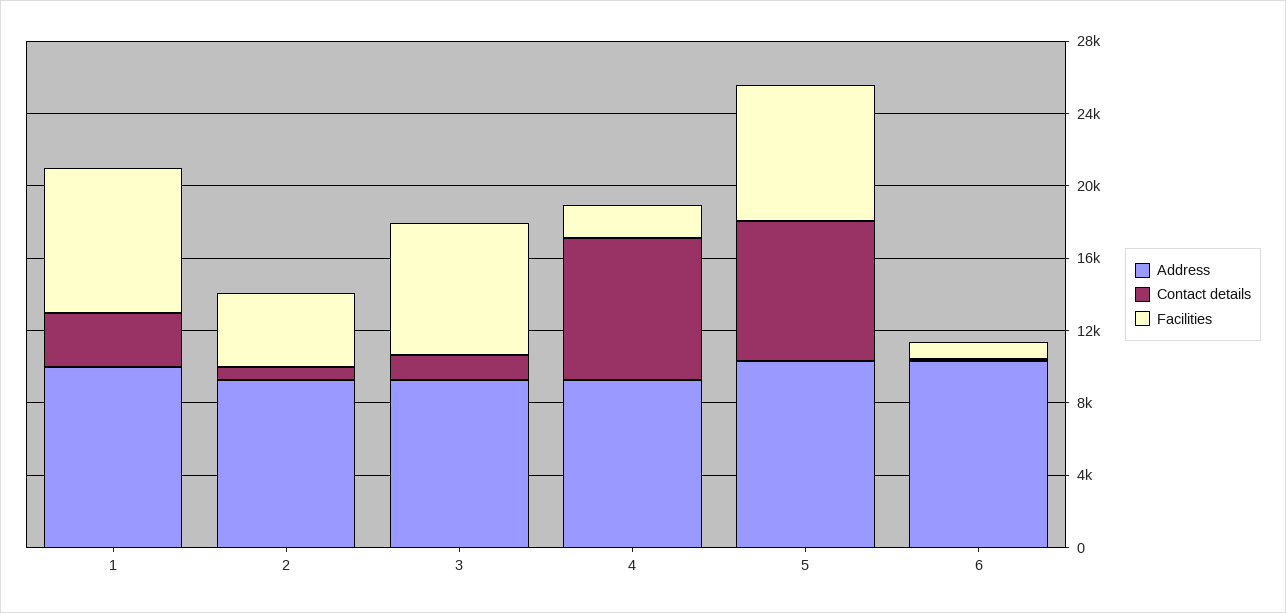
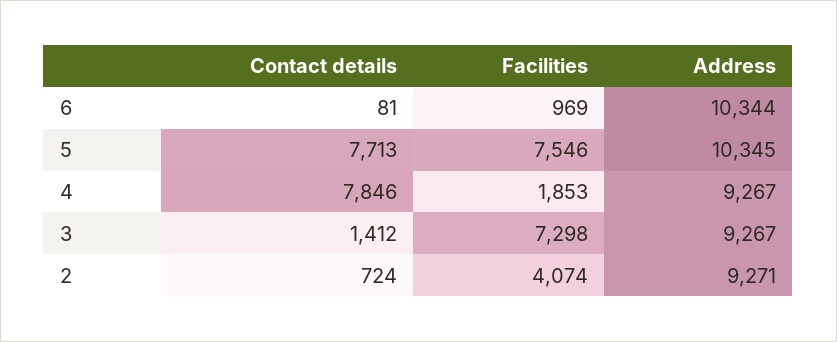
Address, 1: 10000 -> none
Contact details, 1: 3000 -> none
Facilities, 1: 8000 -> none

